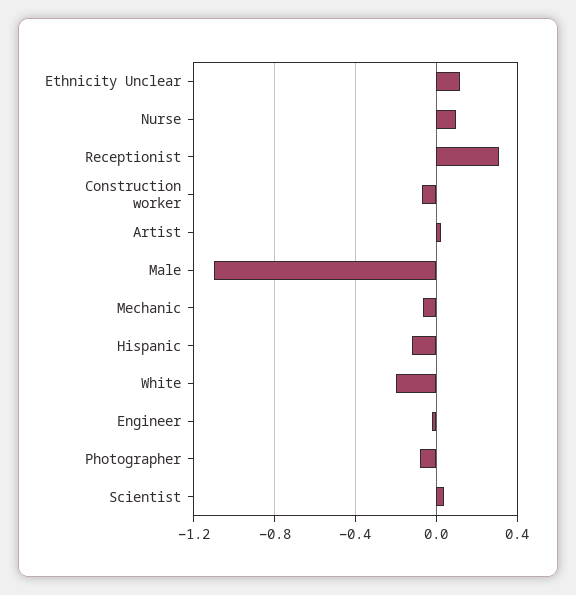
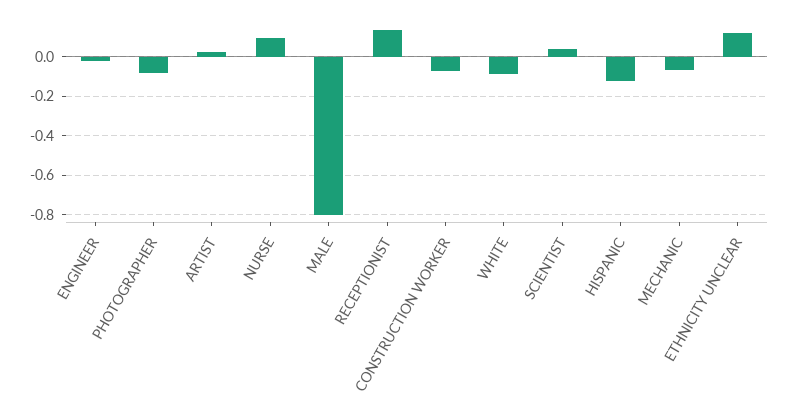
Receptionist: 0.3 -> 0.15
Male: -1.1 -> -0.8
White: -0.2 -> -0.1

